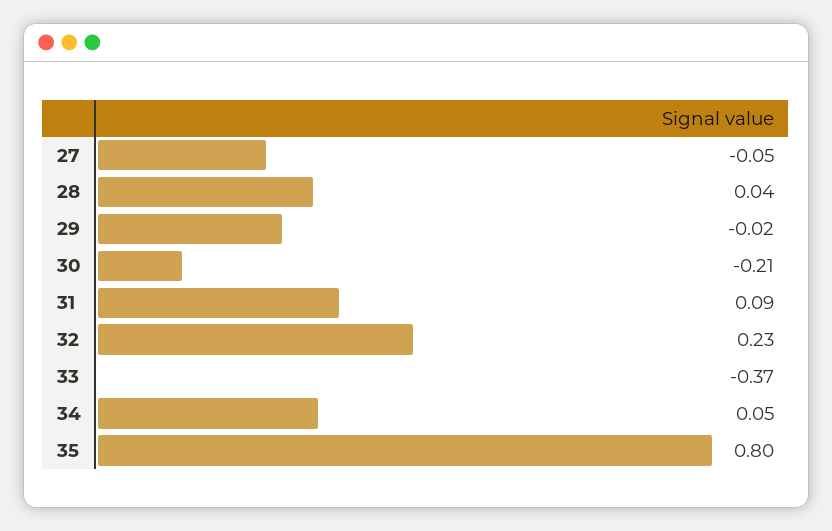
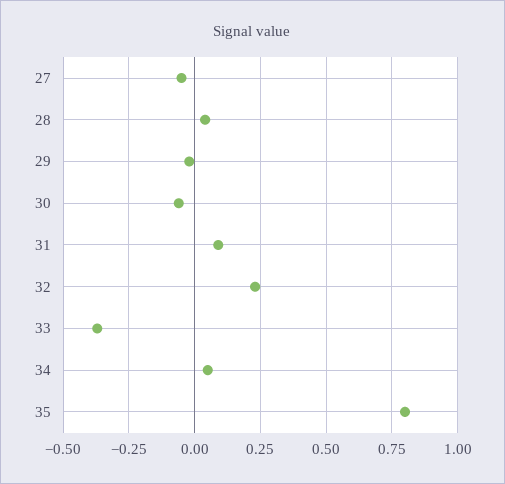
30: -0.21 -> -0.05

